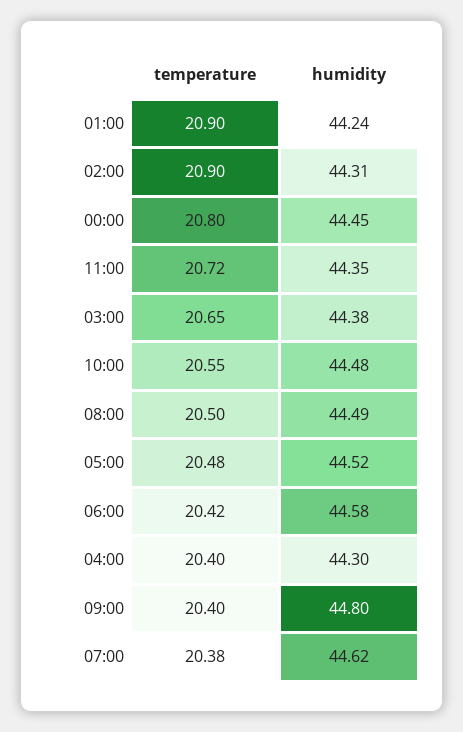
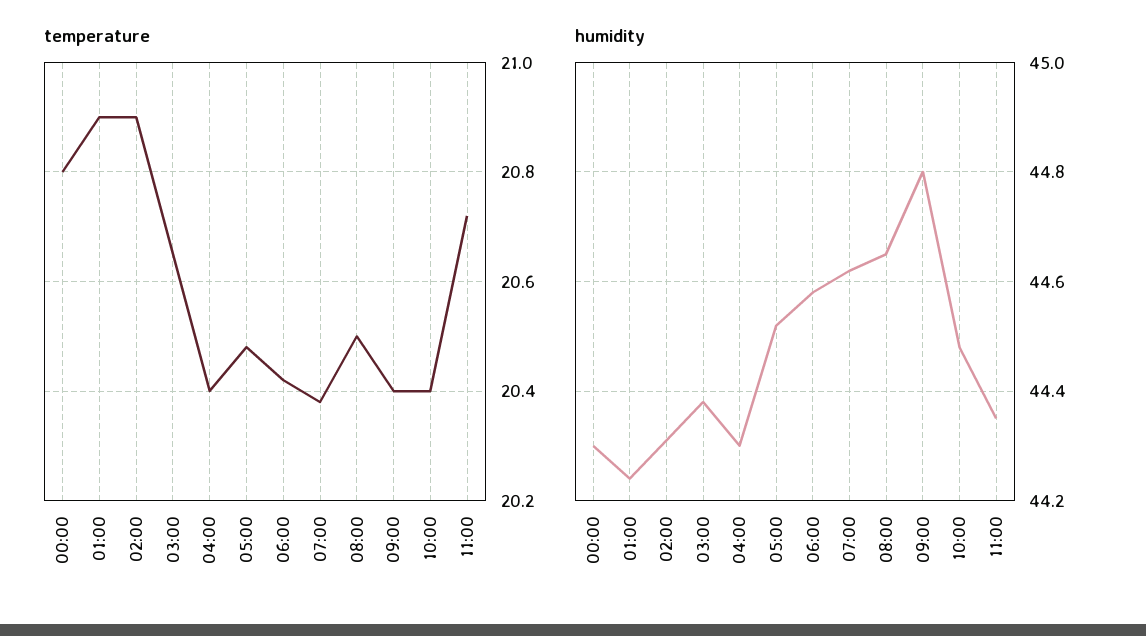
humidity, 00:00: 44.45 -> 44.3
temperature, 10:00: 20.55 -> 20.4
humidity, 08:00: 44.49 -> 44.65

